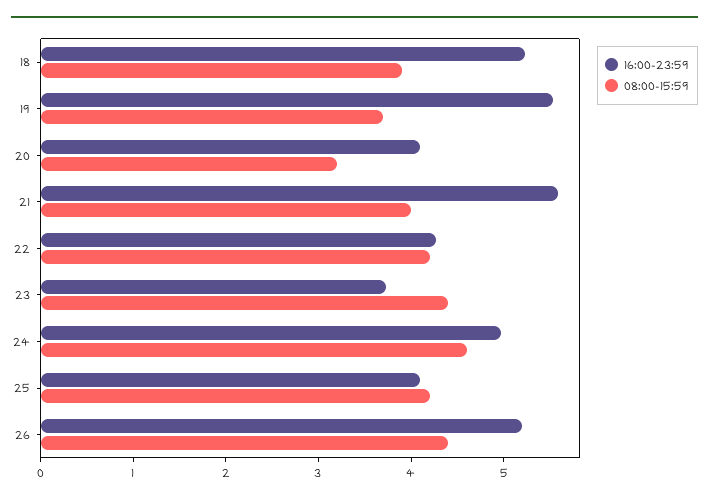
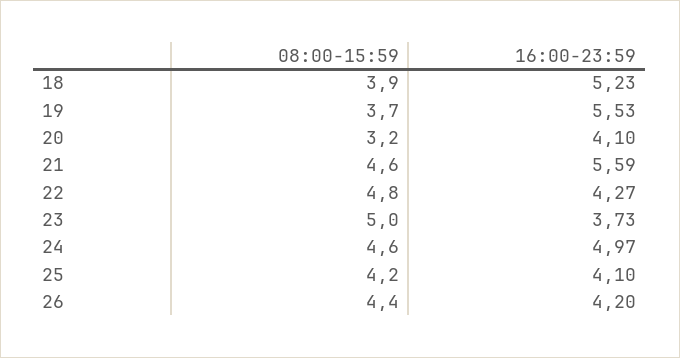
08:00-15:59, 21: 4 -> 4.6
08:00-15:59, 22: 4.2 -> 4.8
08:00-15:59, 23: 4.4 -> 5
16:00-23:59, 26: 5.2 -> 4.2

